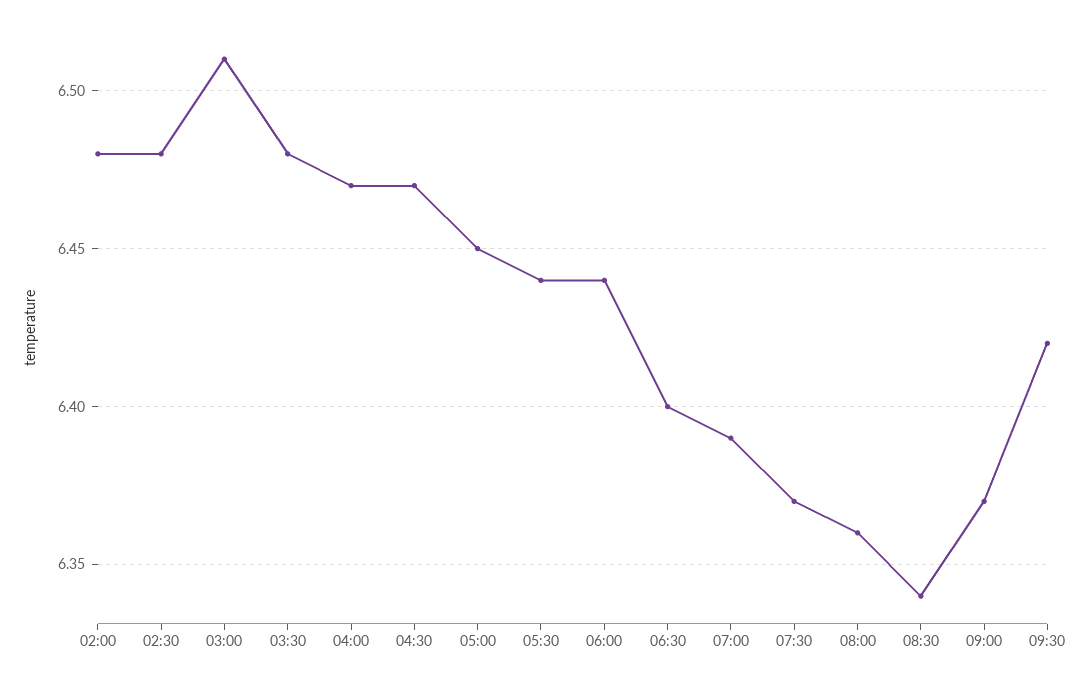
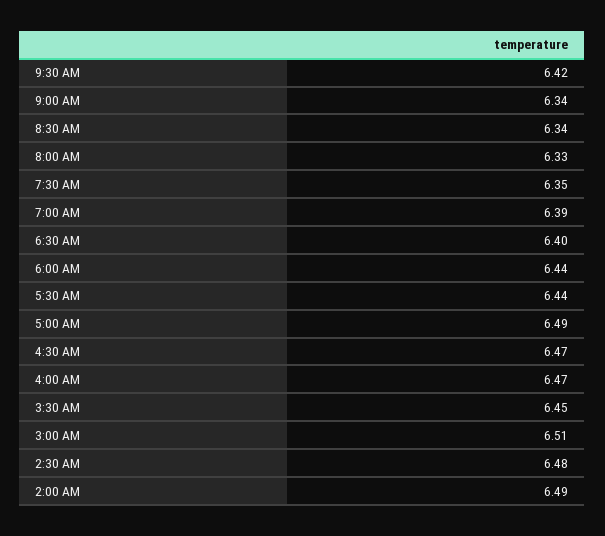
02:00: 6.48 -> 6.49
03:30: 6.48 -> 6.45
05:00: 6.45 -> 6.49
07:30: 6.37 -> 6.35
08:00: 6.36 -> 6.33
09:00: 6.37 -> 6.34

